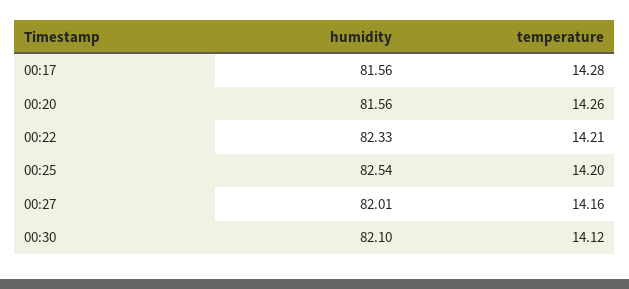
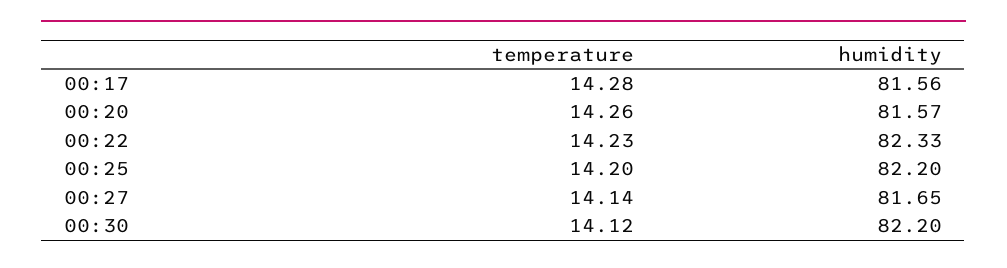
humidity, 00:20: 81.56 -> 81.57
temperature, 00:22: 14.21 -> 14.23
humidity, 00:25: 82.54 -> 82.2
humidity, 00:27: 82.01 -> 81.65
temperature, 00:27: 14.16 -> 14.14
humidity, 00:30: 82.1 -> 82.2

